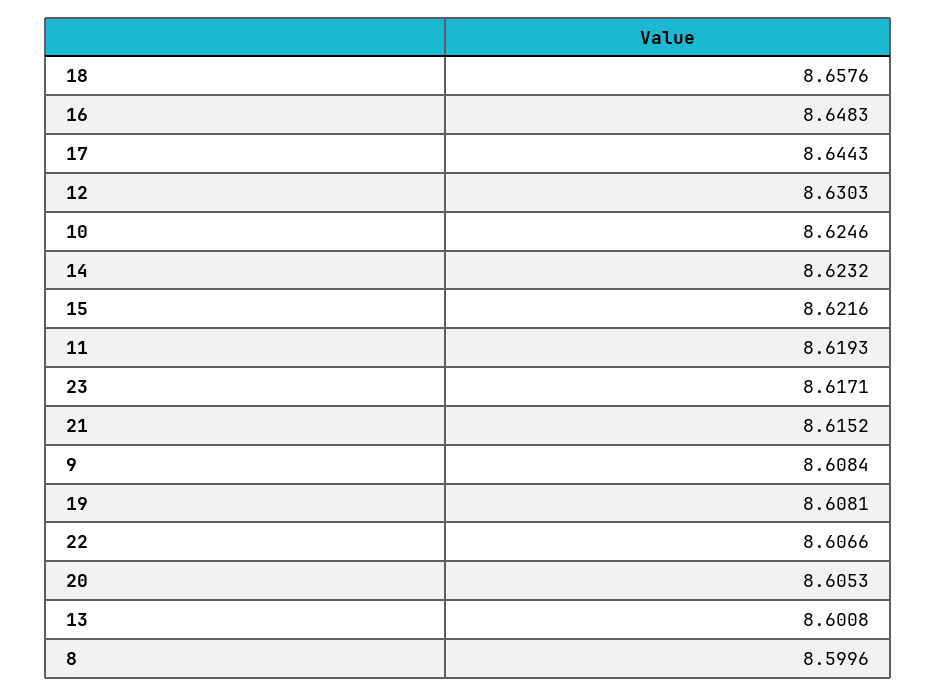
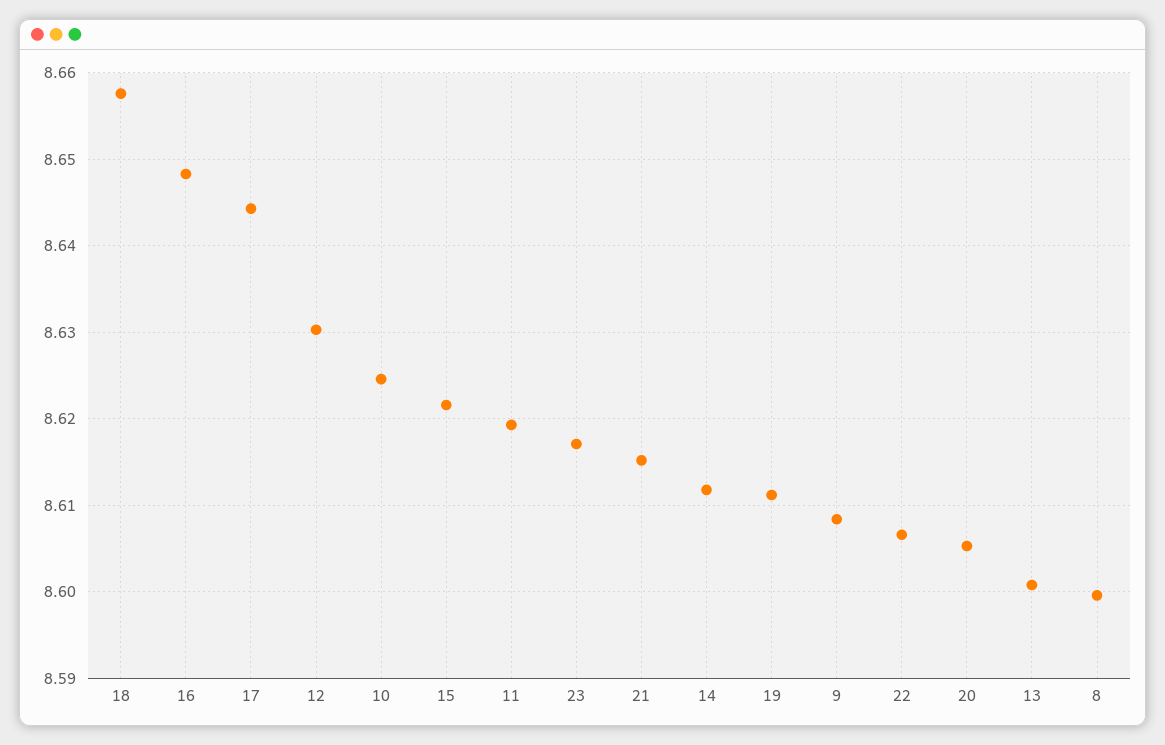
14: 8.6232 -> 8.612
19: 8.6081 -> 8.611

